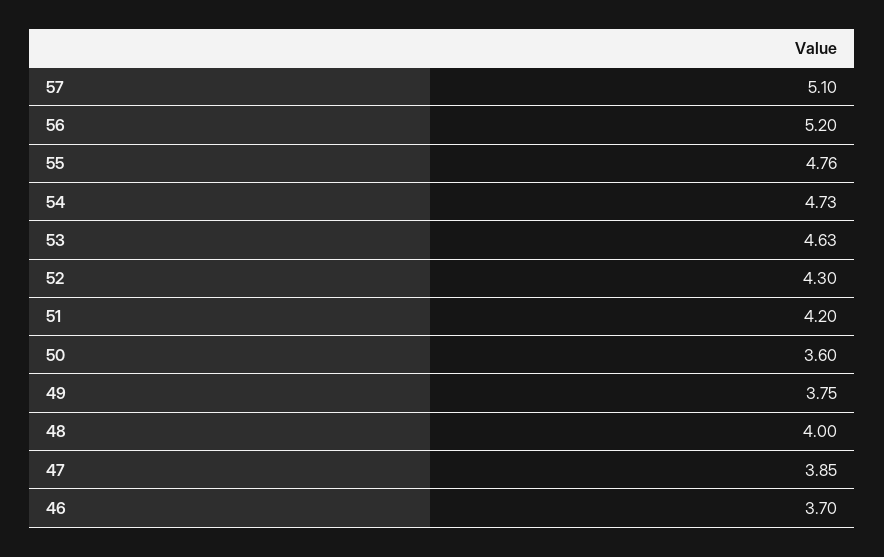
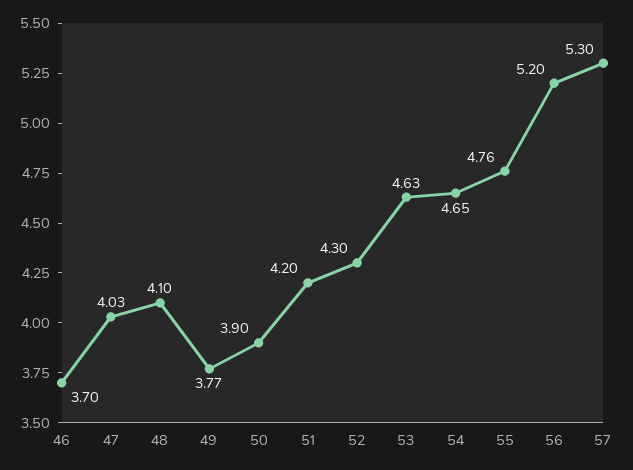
57: 5.1 -> 5.3
54: 4.73 -> 4.65
50: 3.6 -> 3.9
49: 3.75 -> 3.77
48: 4 -> 4.1
47: 3.85 -> 4.03

